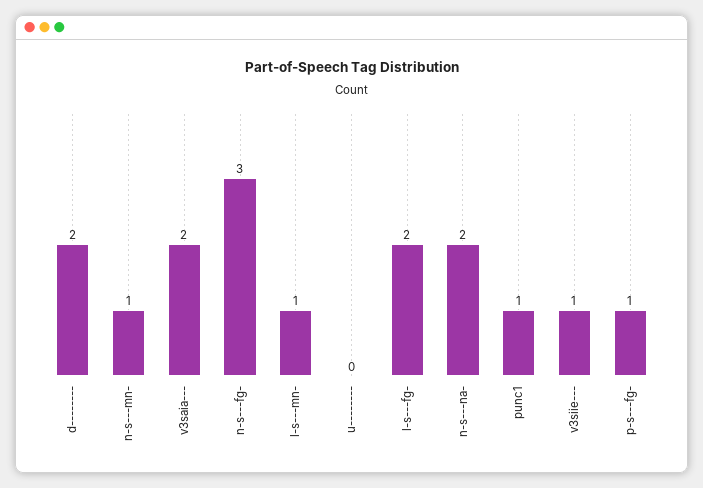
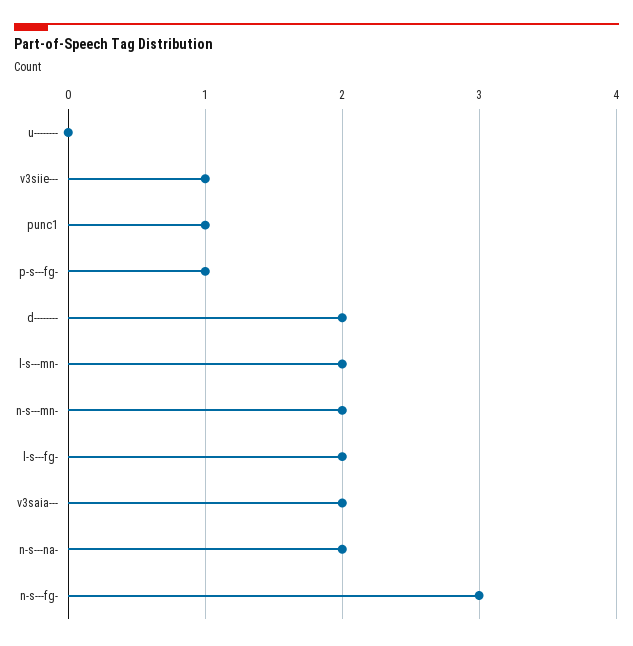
n-s---mn-: 1 -> 2
l-s---mn-: 1 -> 2

